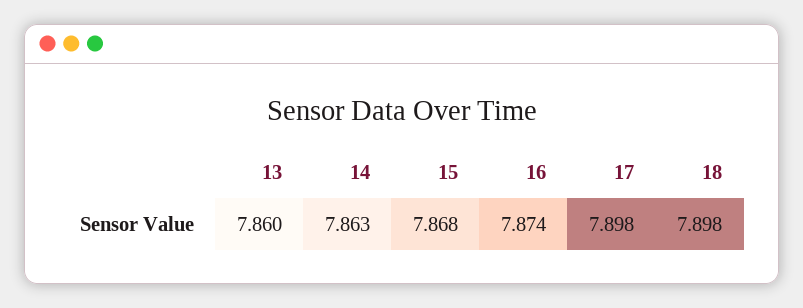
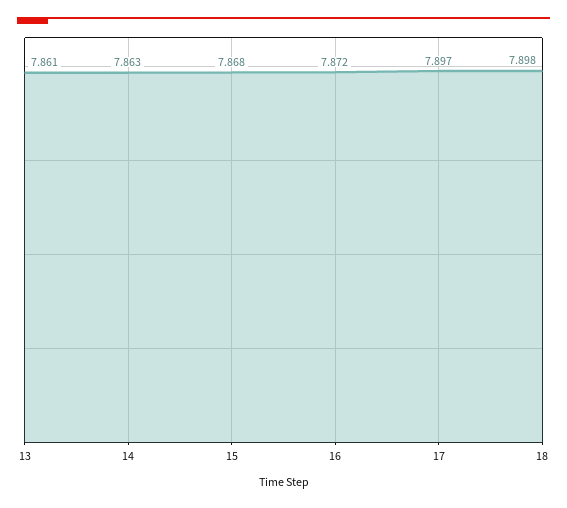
13: 7.86 -> 7.861
16: 7.874 -> 7.872
17: 7.898 -> 7.897

